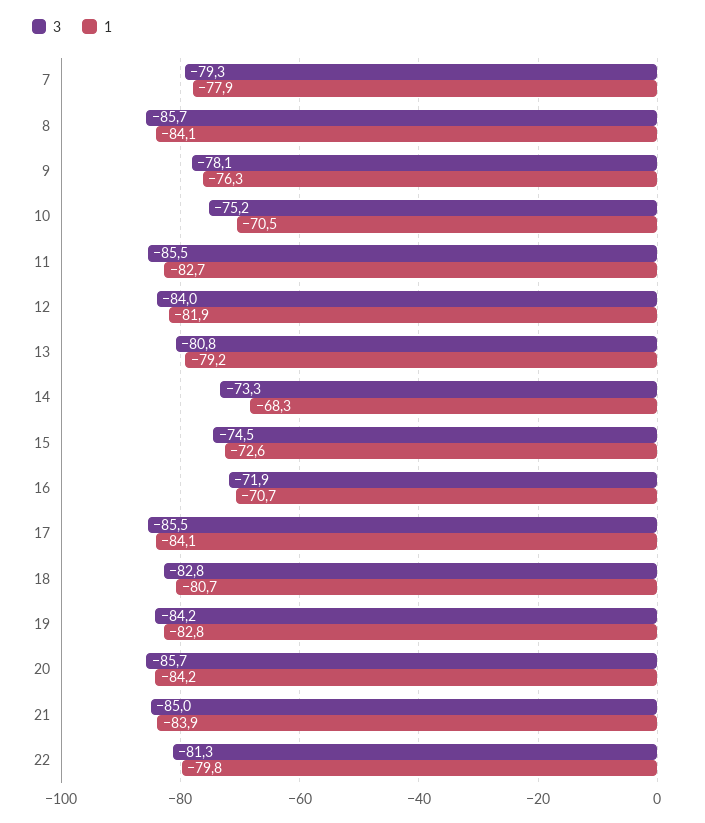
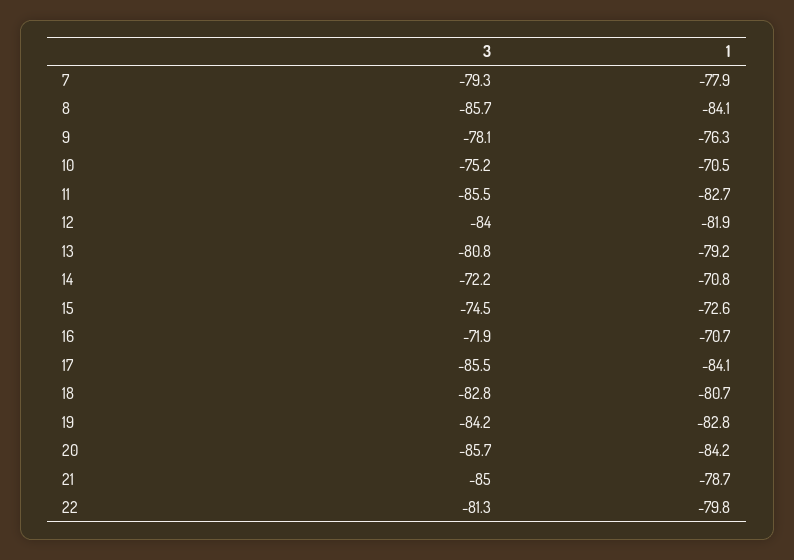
3, 14: -73.3 -> -72.2
1, 14: -68.3 -> -70.8
1, 21: -83.9 -> -78.7

